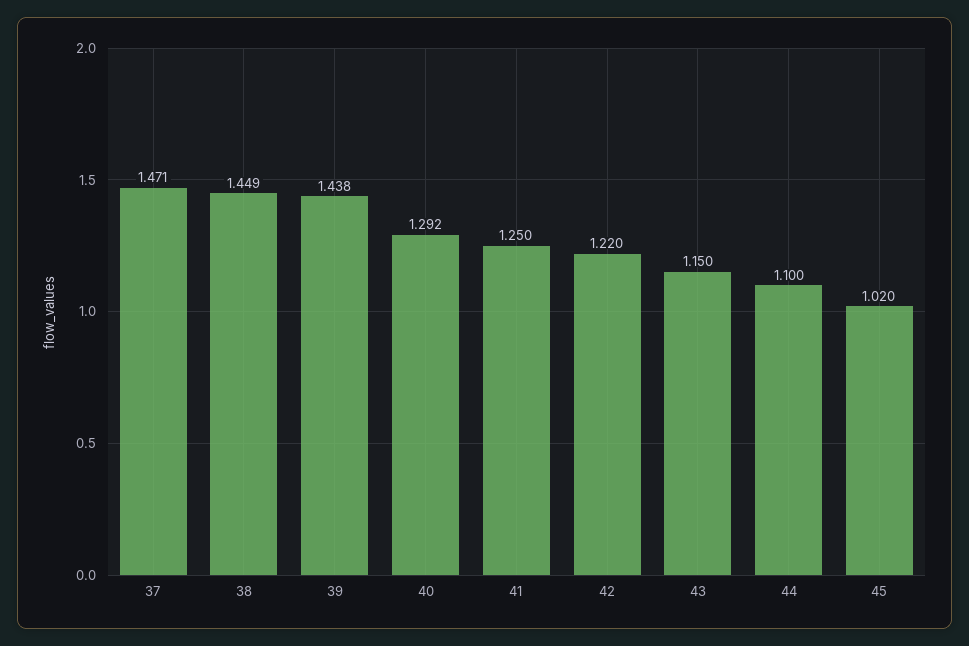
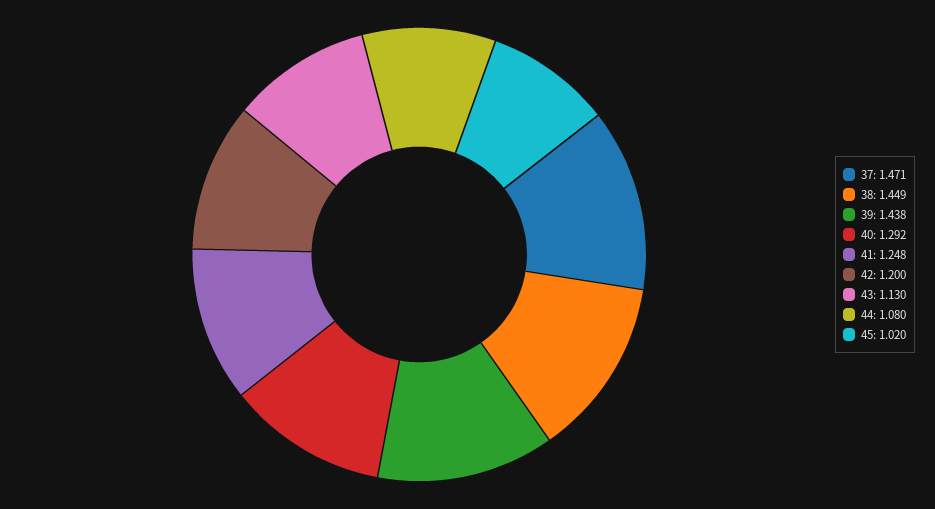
41: 1.25 -> 1.248
42: 1.22 -> 1.2
43: 1.15 -> 1.13
44: 1.1 -> 1.08

